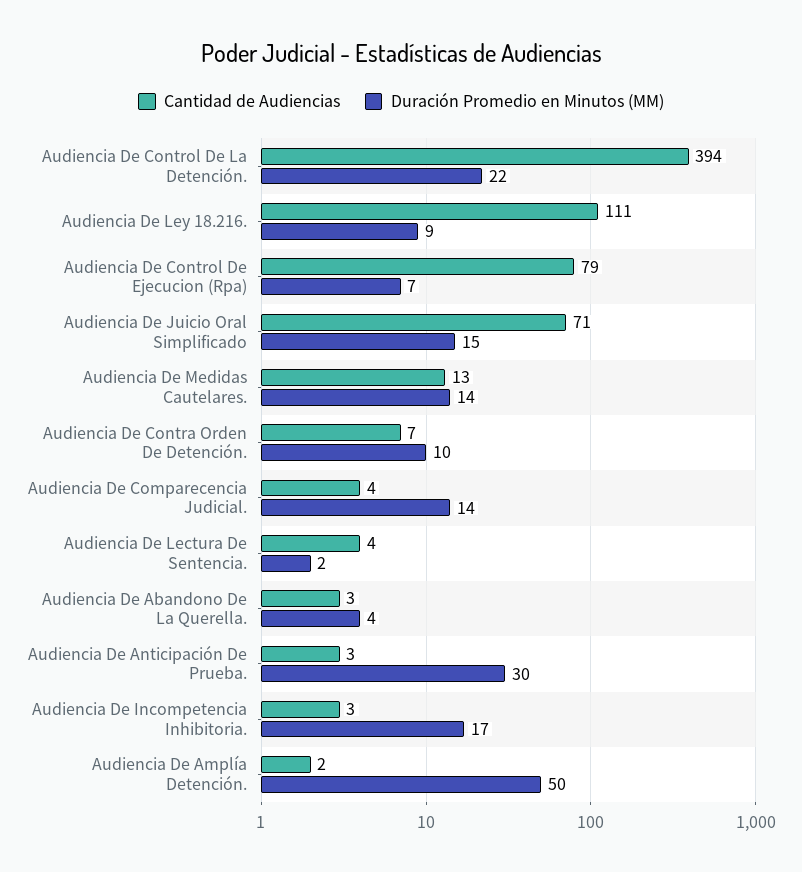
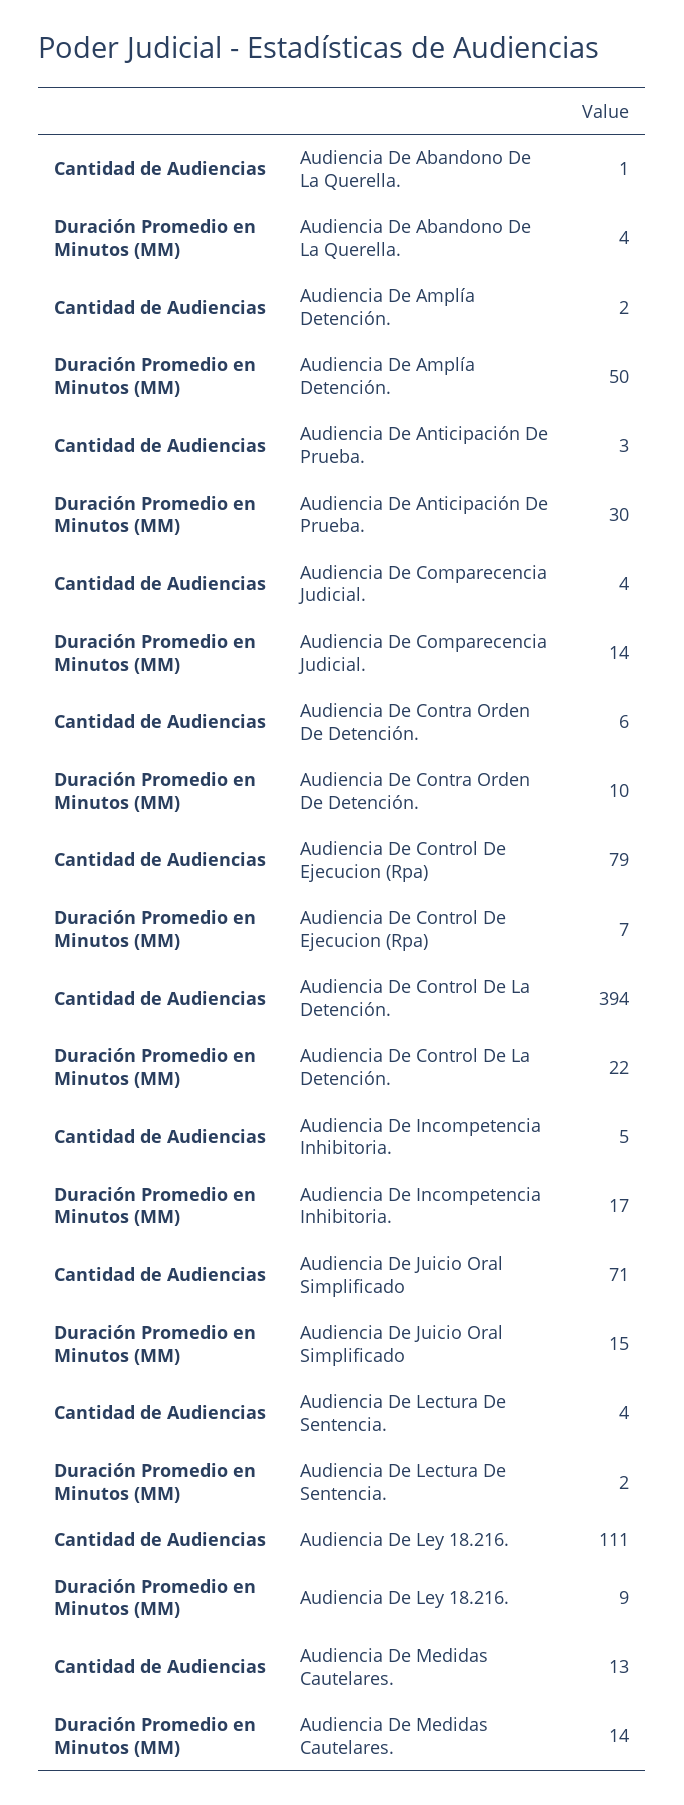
Cantidad de Audiencias, Audiencia De Contra Orden De Detención.: 7 -> 6
Cantidad de Audiencias, Audiencia De Abandono De La Querella.: 3 -> 1
Cantidad de Audiencias, Audiencia De Incompetencia Inhibitoria.: 3 -> 5

